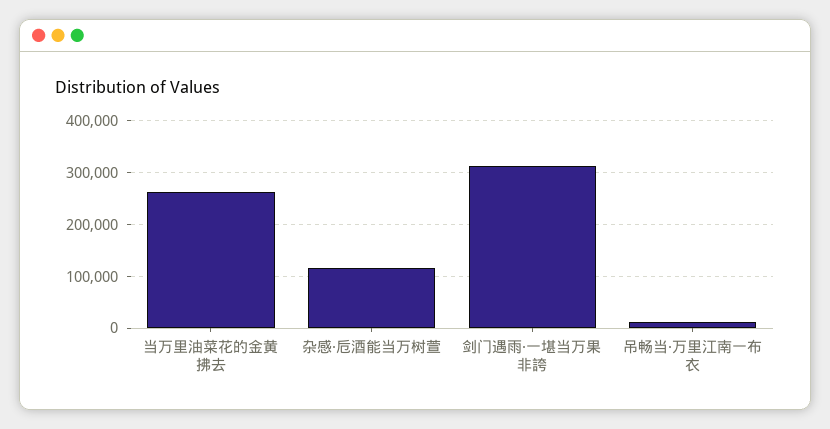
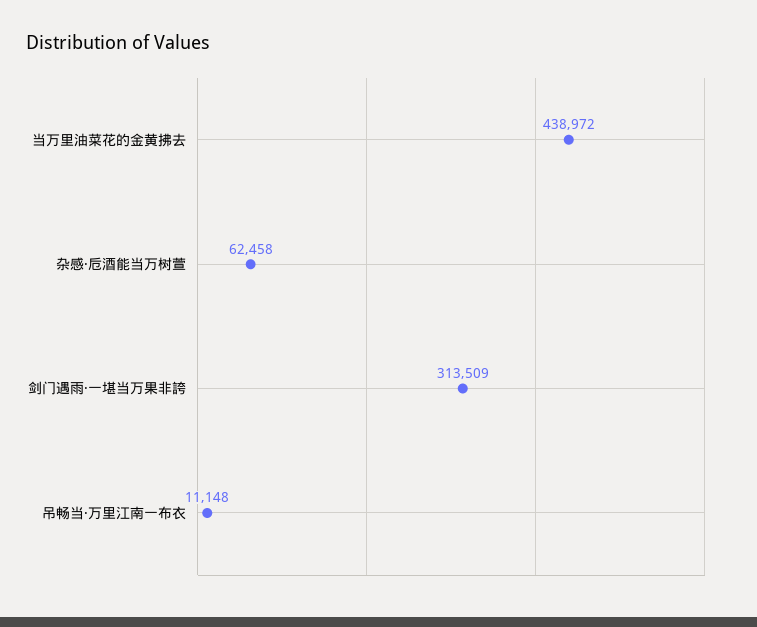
当万里油菜花的金黄拂去: 260000 -> 438972
杂感·卮酒能当万树萱: 120000 -> 62458

